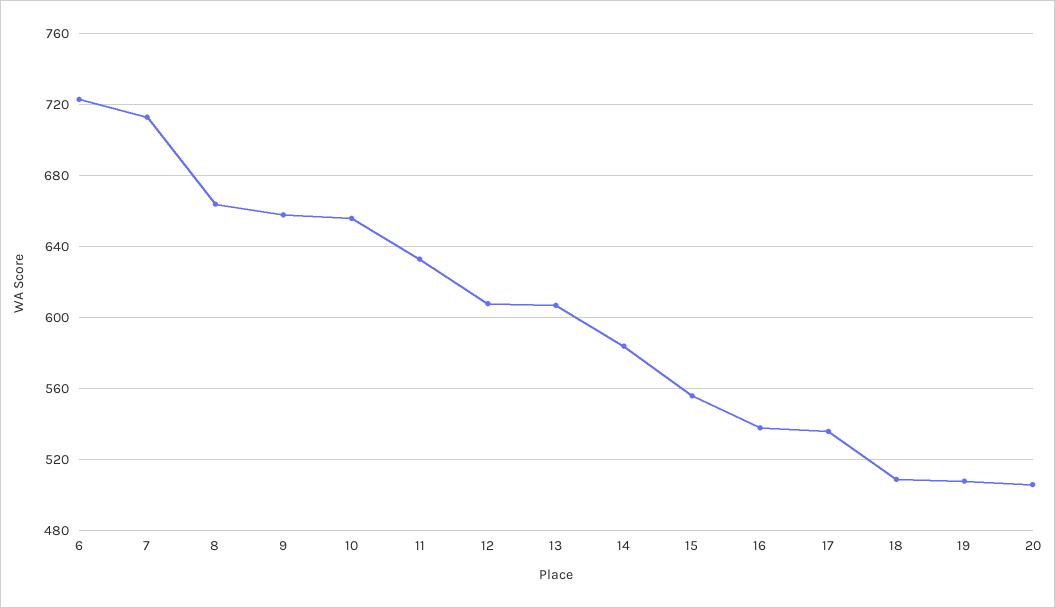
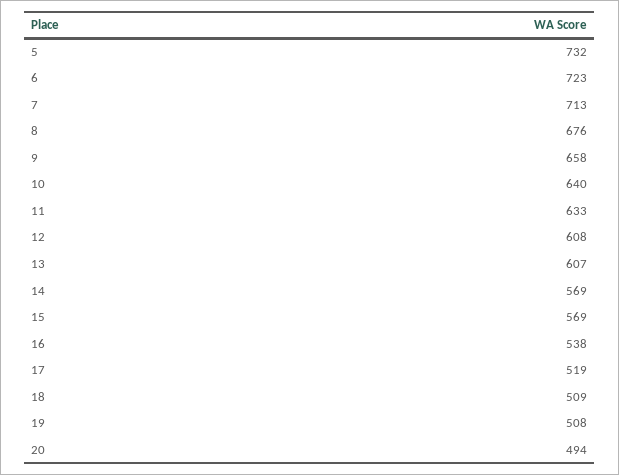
8: 665 -> 676
10: 655 -> 640
14: 585 -> 569
15: 555 -> 569
17: 535 -> 519
20: 505 -> 494
5: none -> 732

